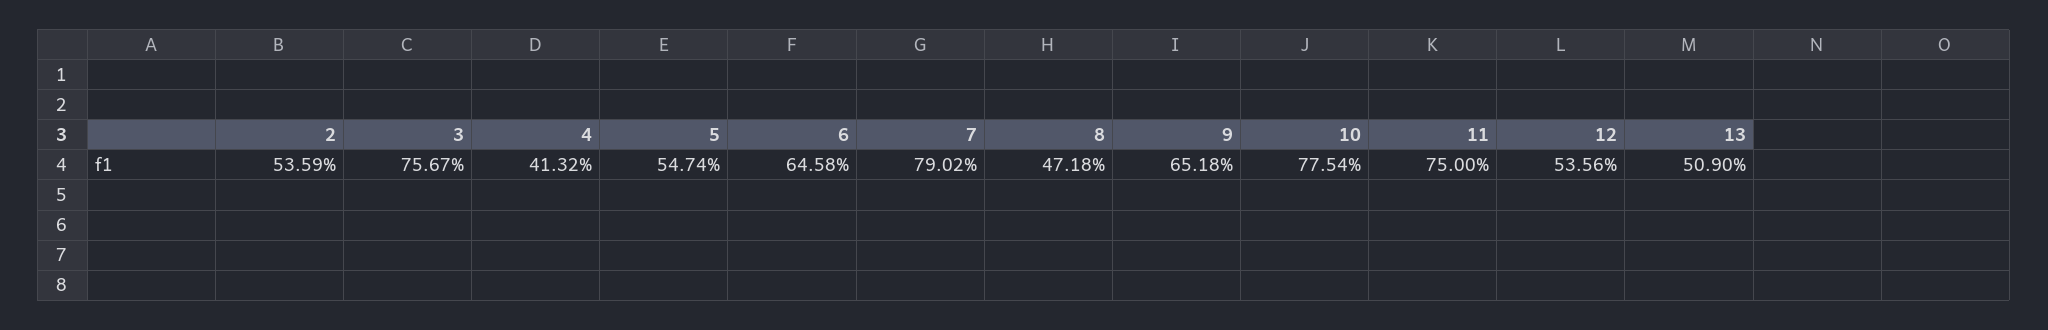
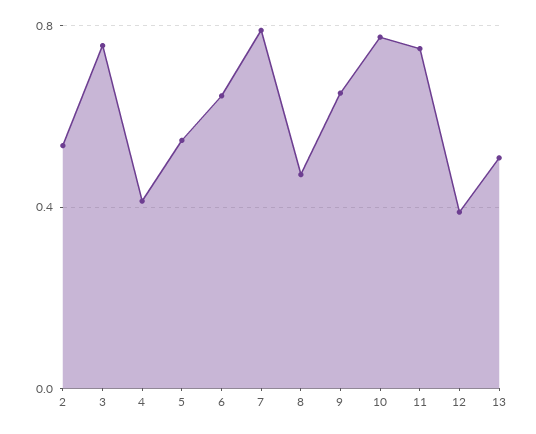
12: 0.5356 -> 0.4

